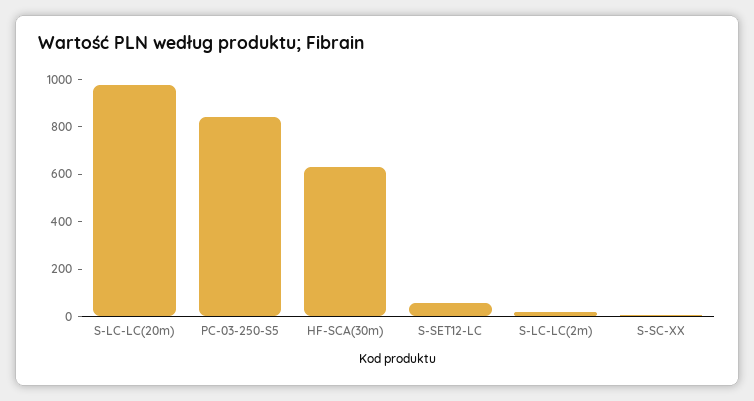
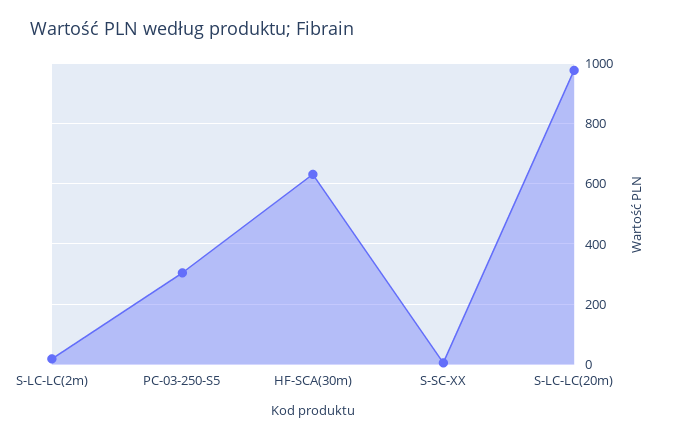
PC-03-250-S5: 850 -> 300
S-SET12-LC: 50 -> none

